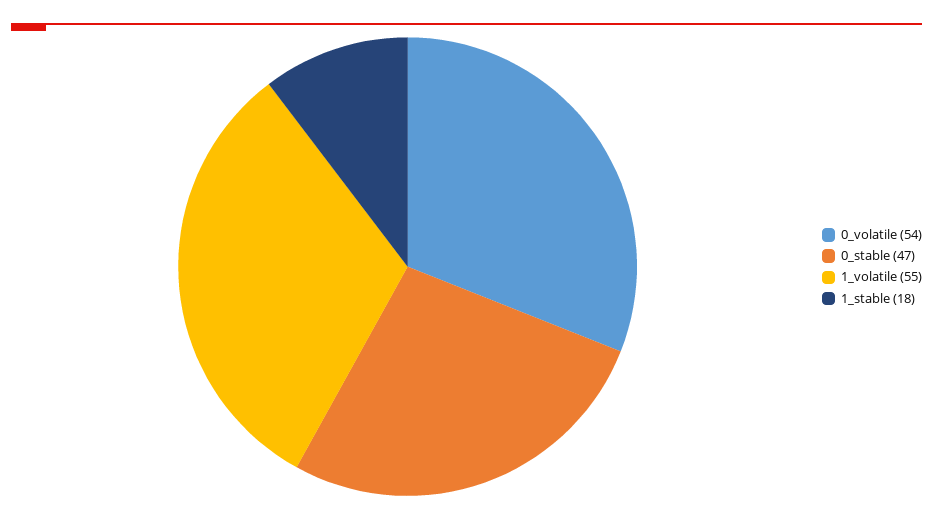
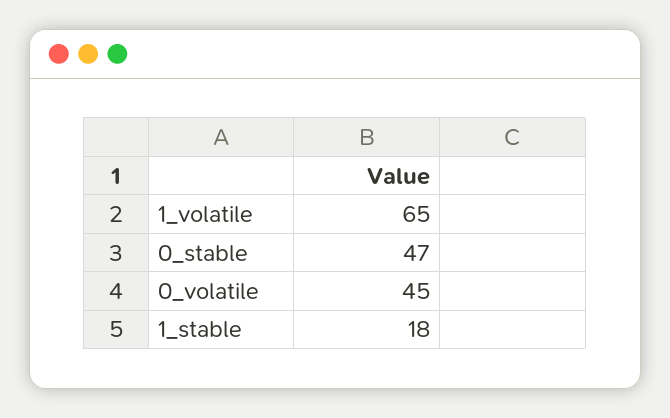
0_volatile: 54 -> 45
1_volatile: 55 -> 65

